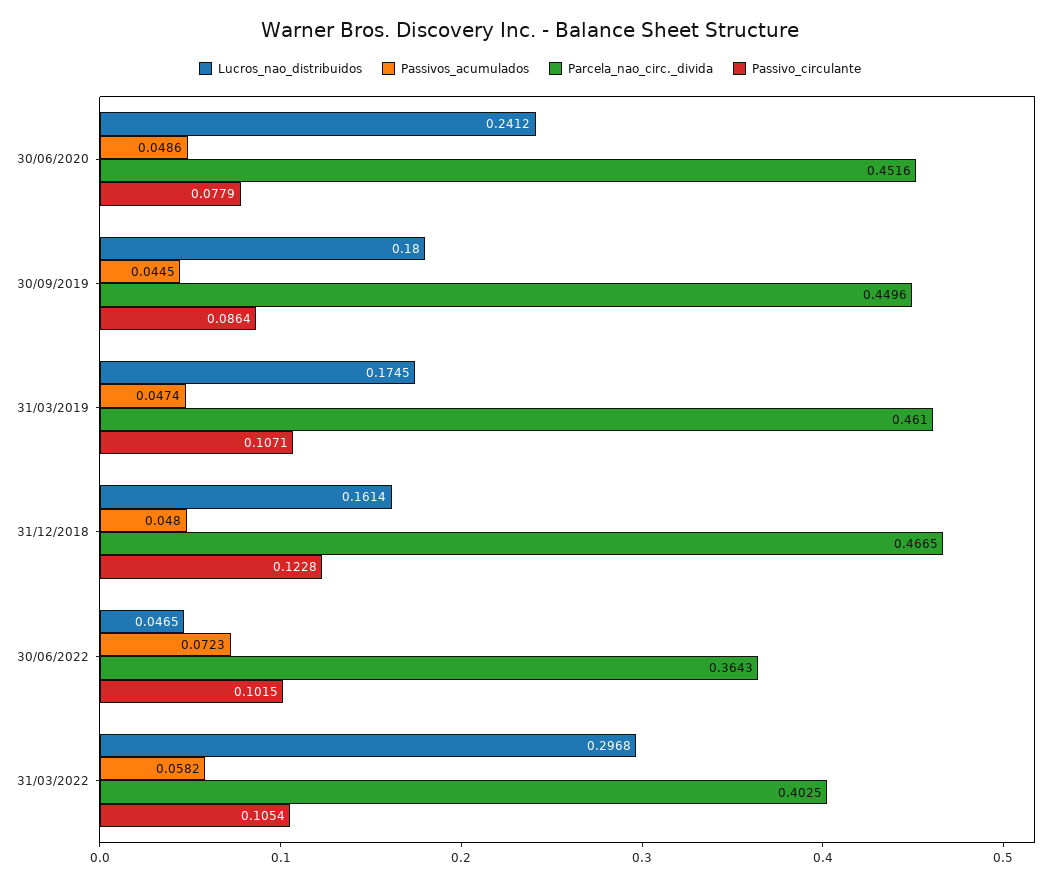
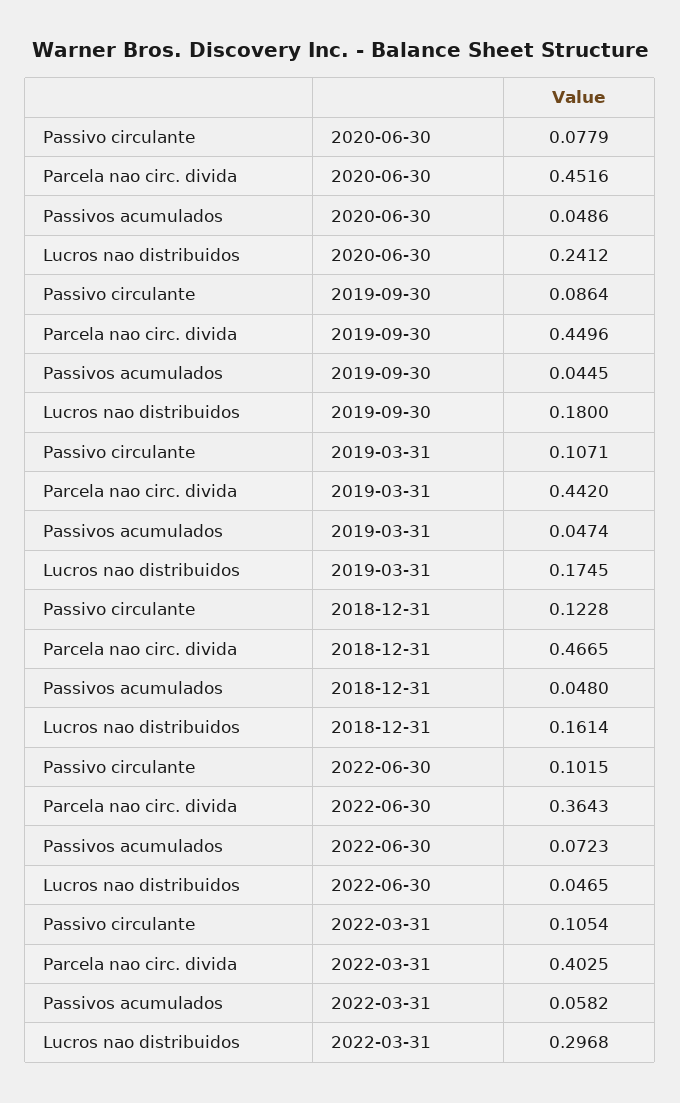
Parcela_nao_circ._divida, 31/03/2019: 0.461 -> 0.442

